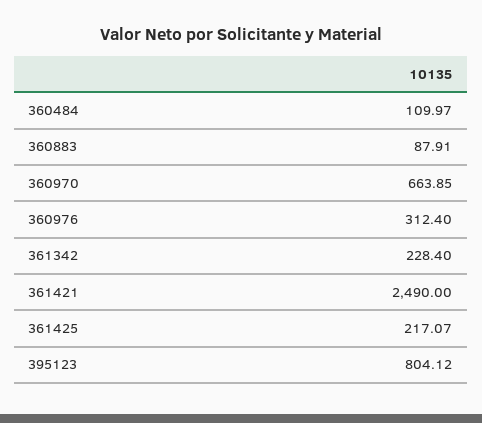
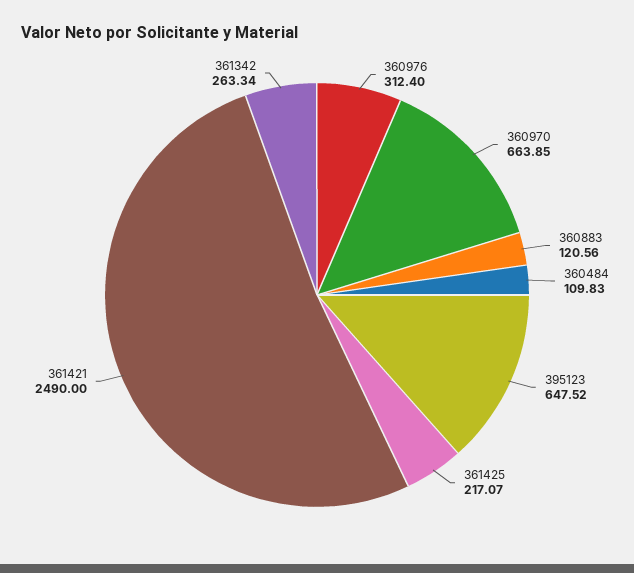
360484: 109.97 -> 109.83
360883: 87.91 -> 120.56
361342: 228.4 -> 263.34
395123: 804.12 -> 647.52

